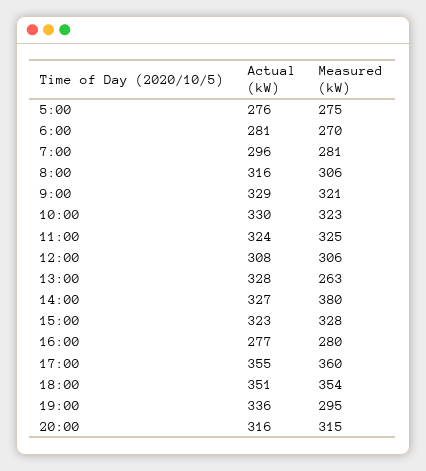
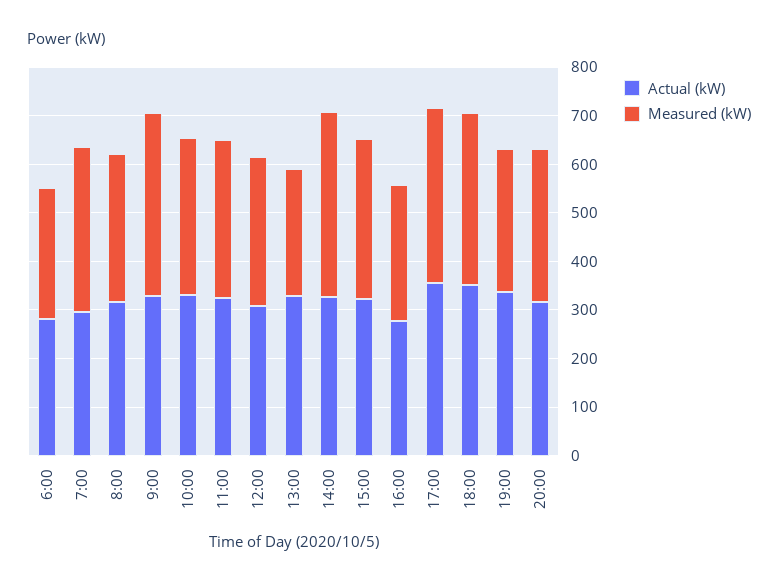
Actual (kW), 5:00: 276 -> none
Measured (kW), 5:00: 275 -> none
Measured (kW), 7:00: 281 -> 340
Measured (kW), 9:00: 321 -> 380

